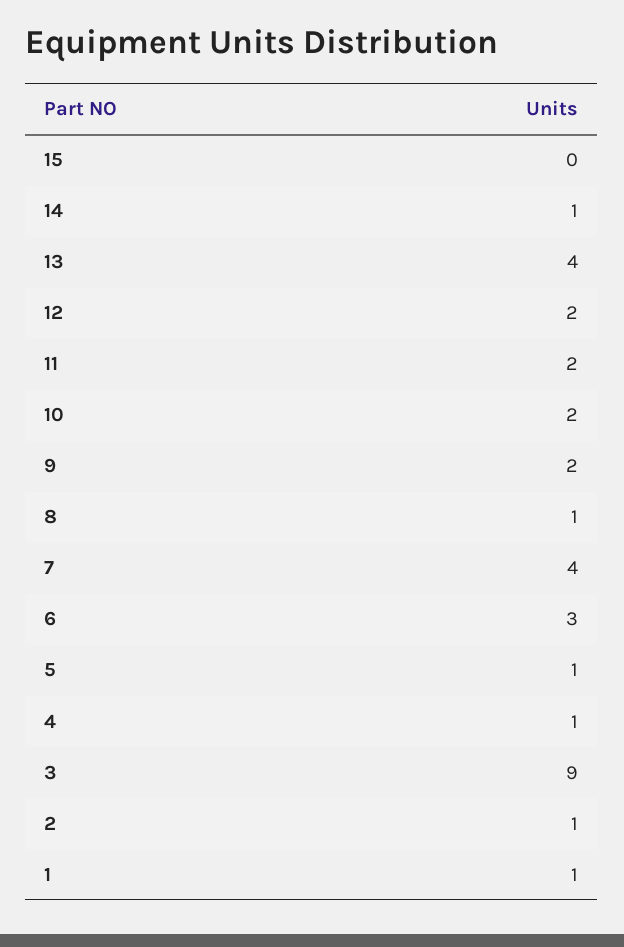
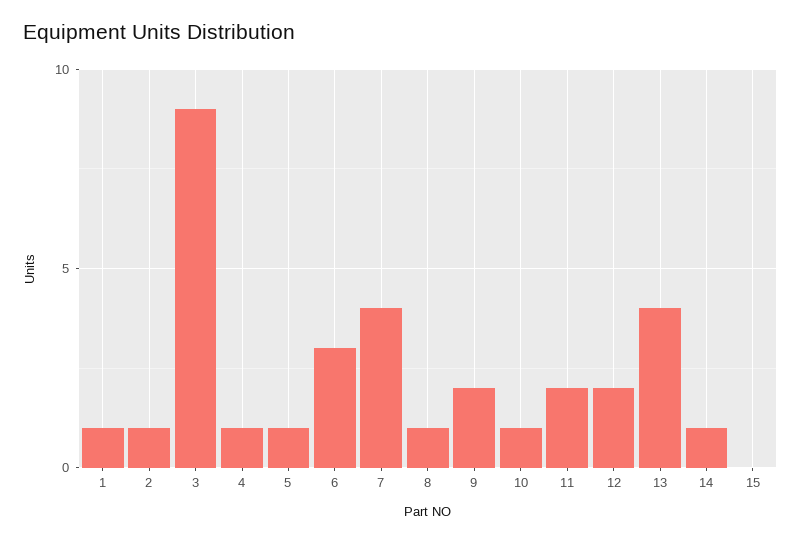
10: 2 -> 1

